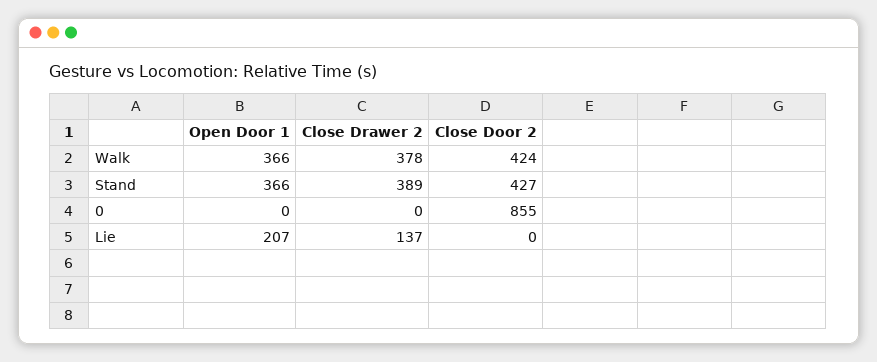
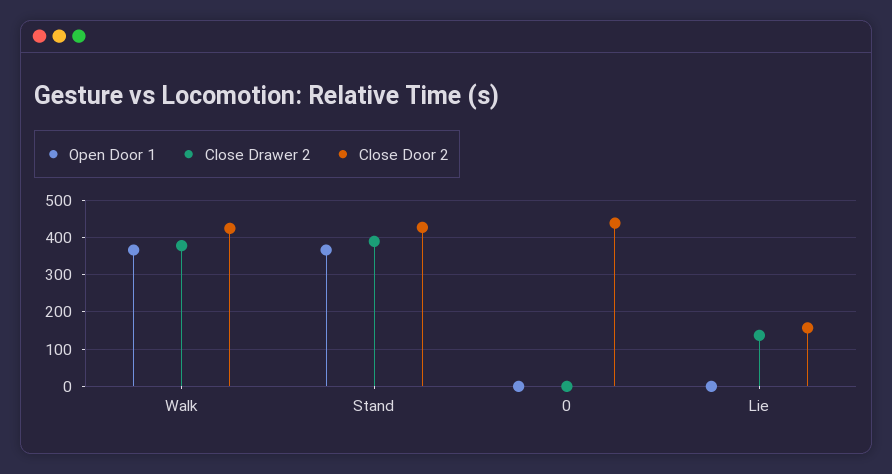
Close Door 2, 0: 855 -> 440
Open Door 1, Lie: 207 -> 0
Close Door 2, Lie: 0 -> 160

